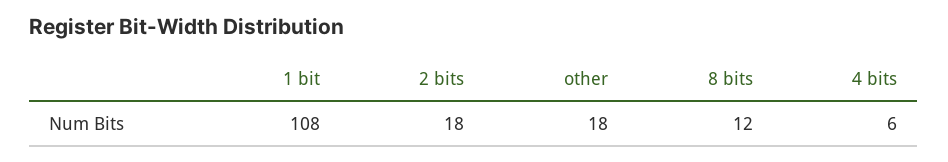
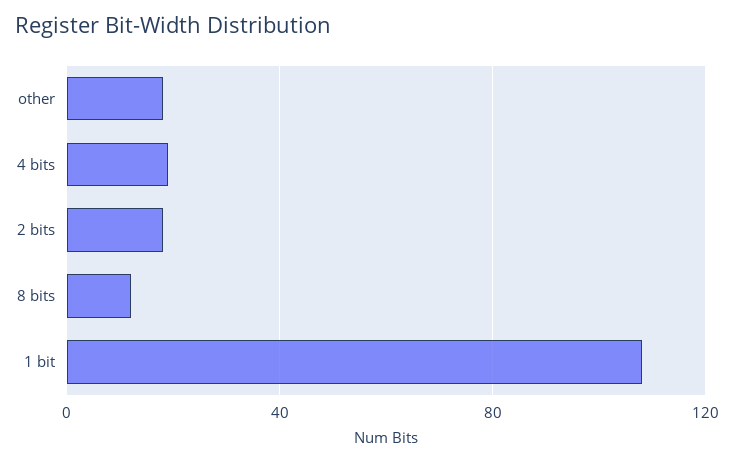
4 bits: 6 -> 20

